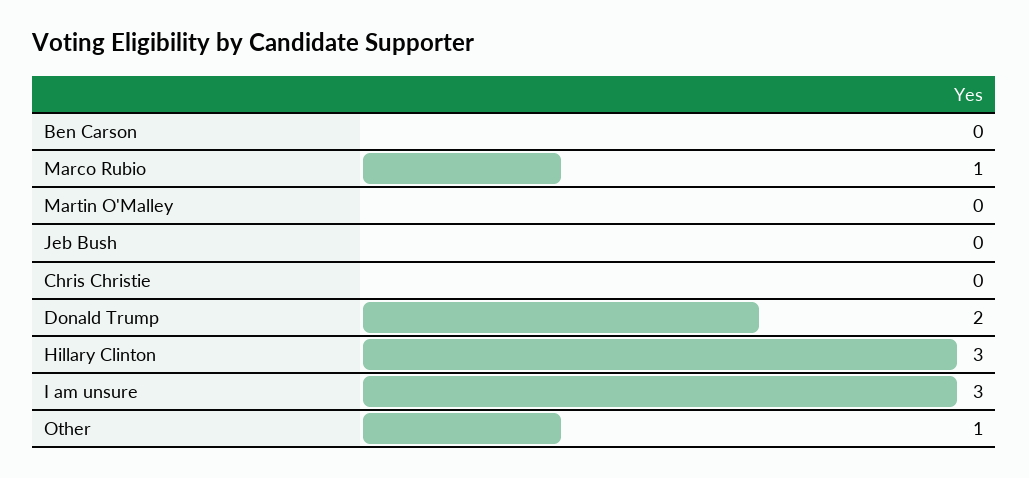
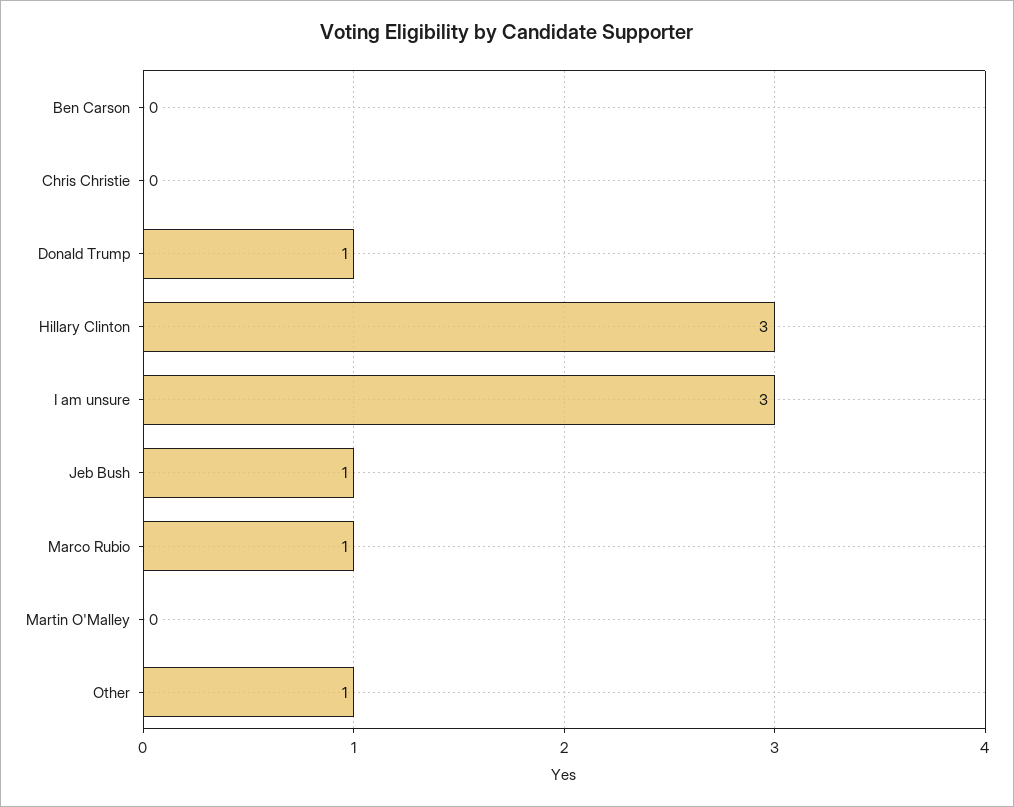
Jeb Bush: 0 -> 1
Donald Trump: 2 -> 1

